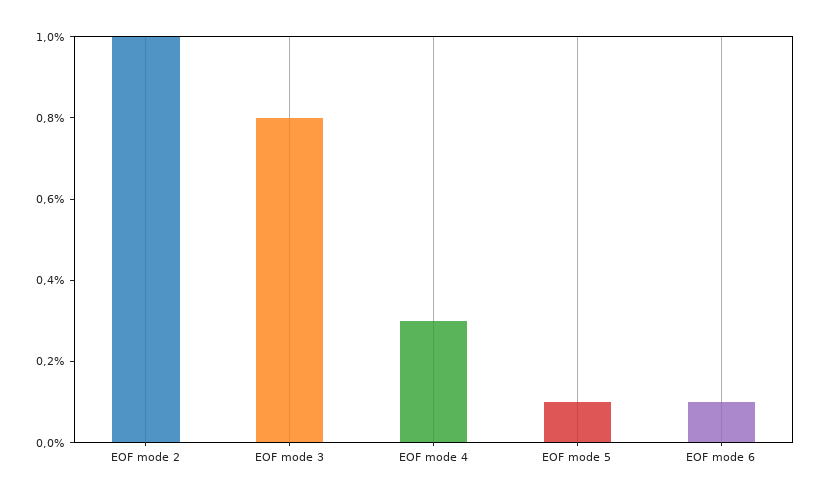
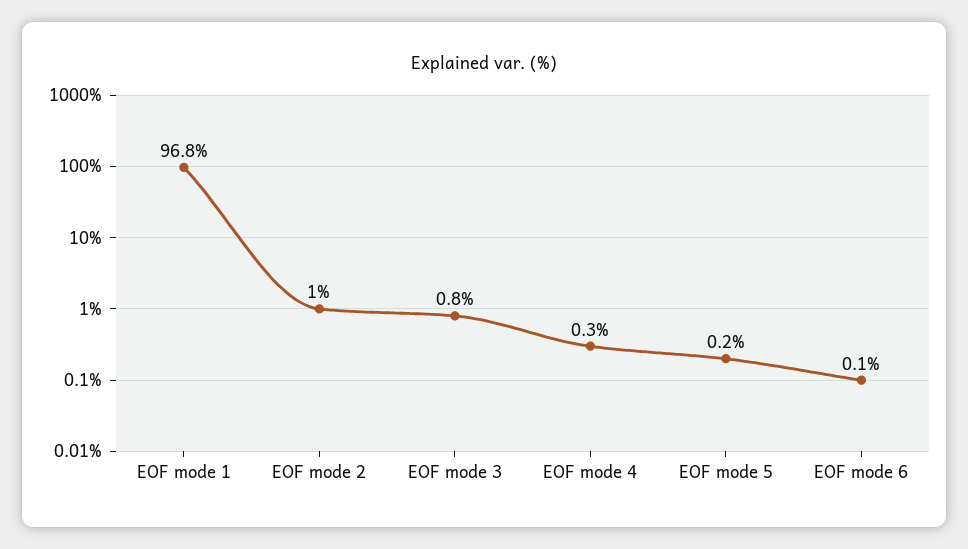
EOF mode 5: 0.1 -> 0.2
EOF mode 1: none -> 96.8

